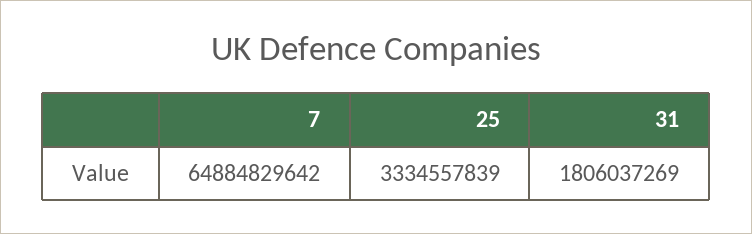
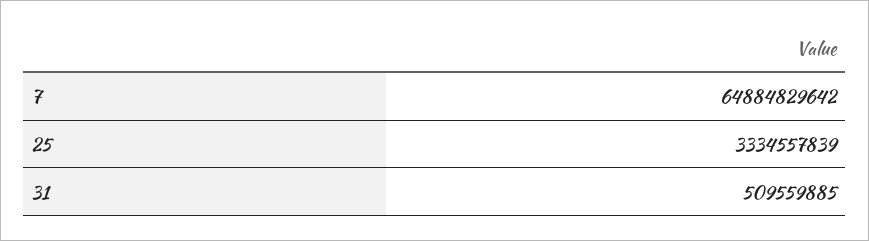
31: 1806037269 -> 509559885

